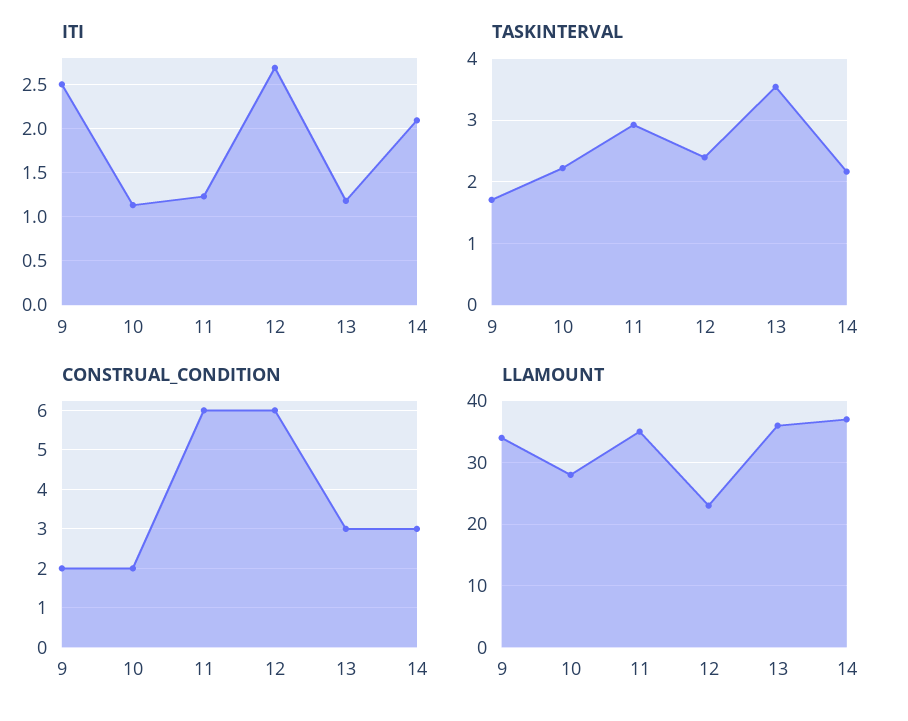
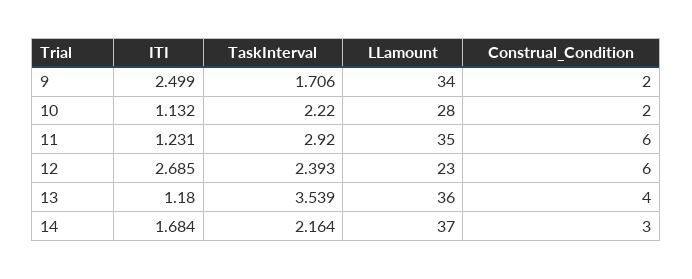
ITI, 14: 2.1 -> 1.684
CONSTRUAL_CONDITION, 13: 3 -> 4

